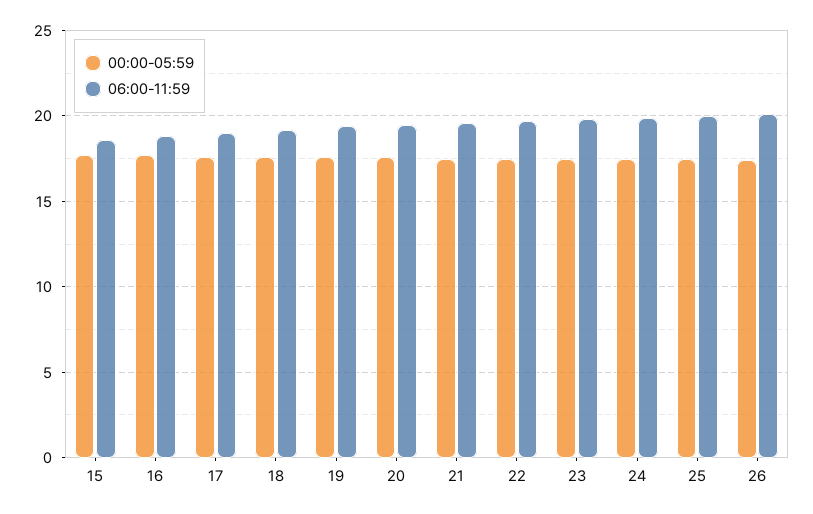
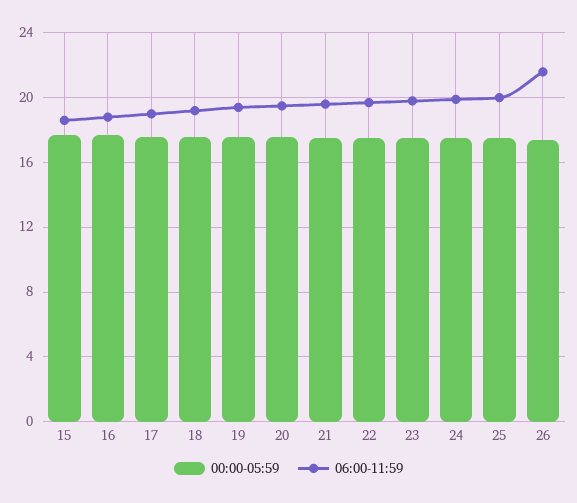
06:00-11:59, 26: 20 -> 21.5

